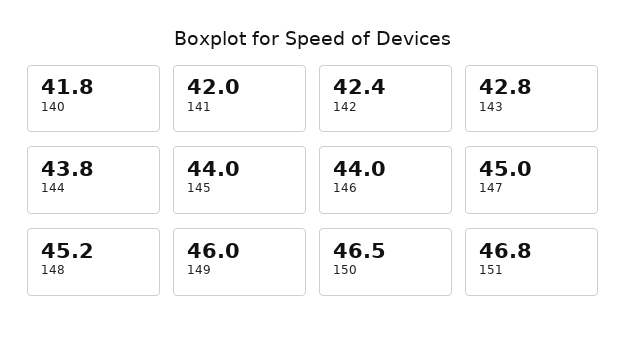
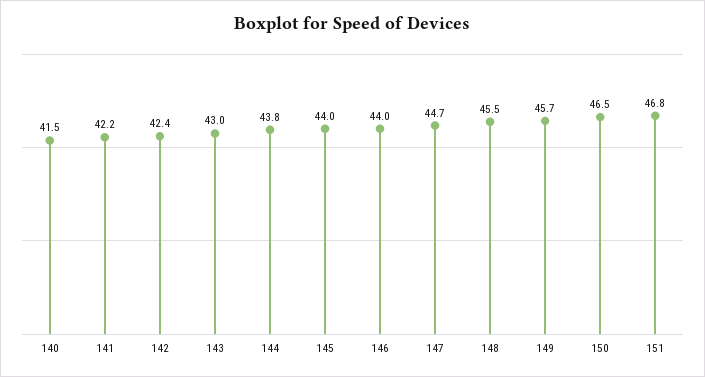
140: 41.8 -> 41.5
141: 42 -> 42.2
143: 42.8 -> 43
147: 45 -> 44.7
148: 45.2 -> 45.5
149: 46 -> 45.7

